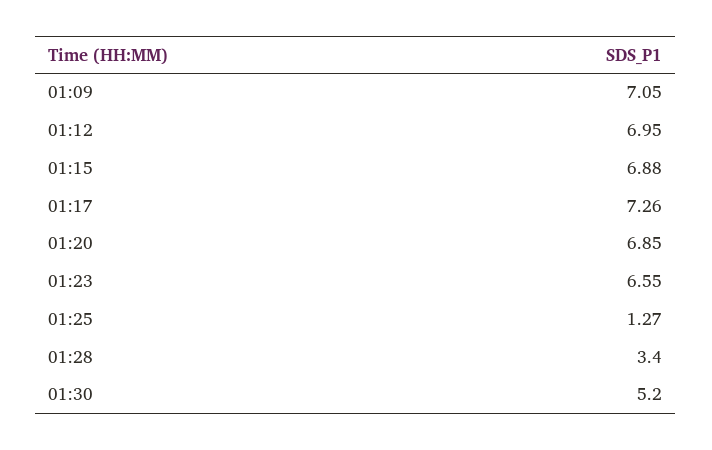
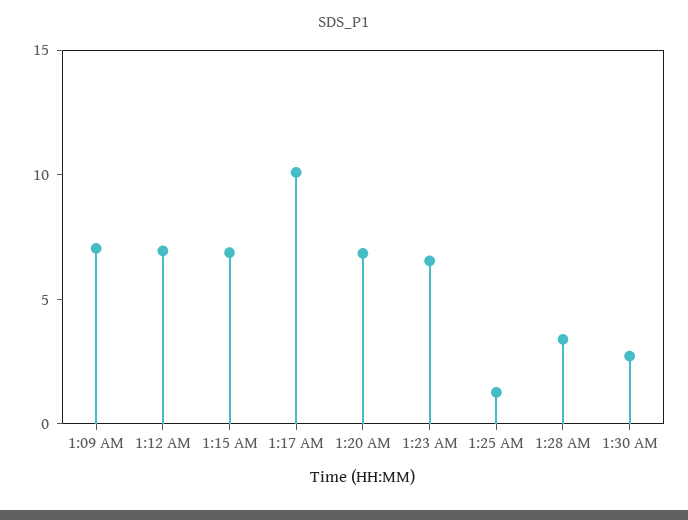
01:17: 7.26 -> 10
01:30: 5.2 -> 3

